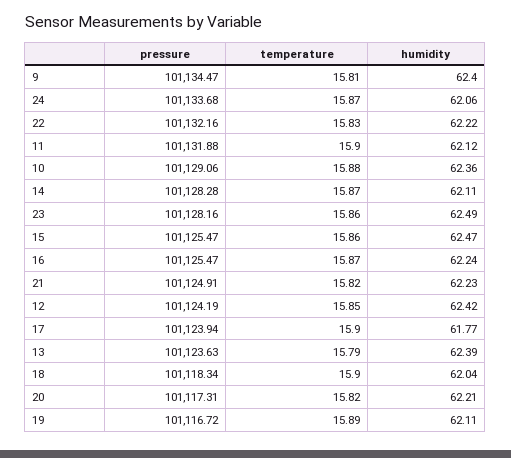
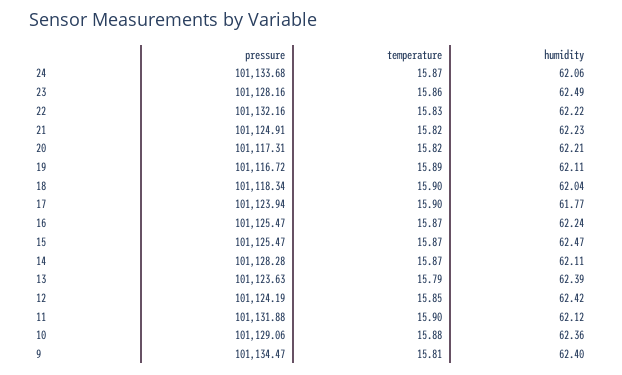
temperature, 15: 15.86 -> 15.87

